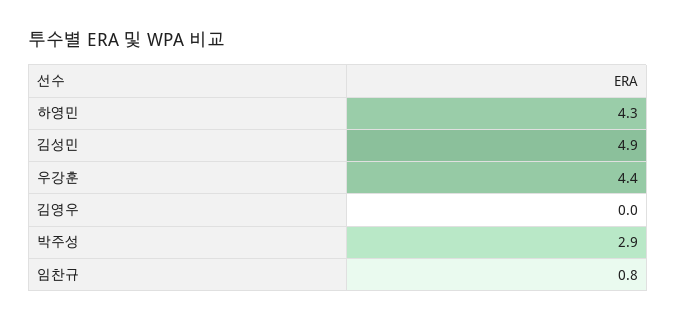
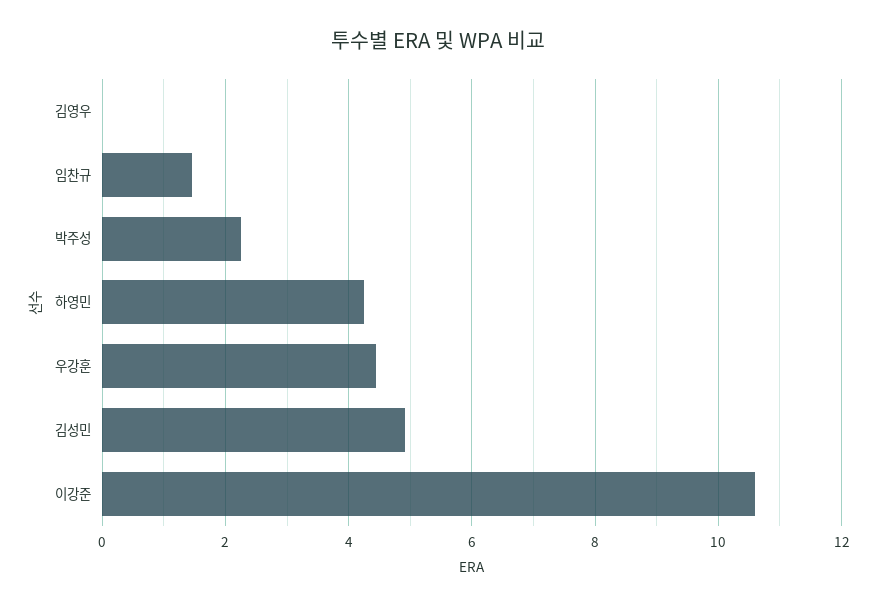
박주성: 2.9 -> 2.2
임찬규: 0.8 -> 1.4
이강준: none -> 10.6

